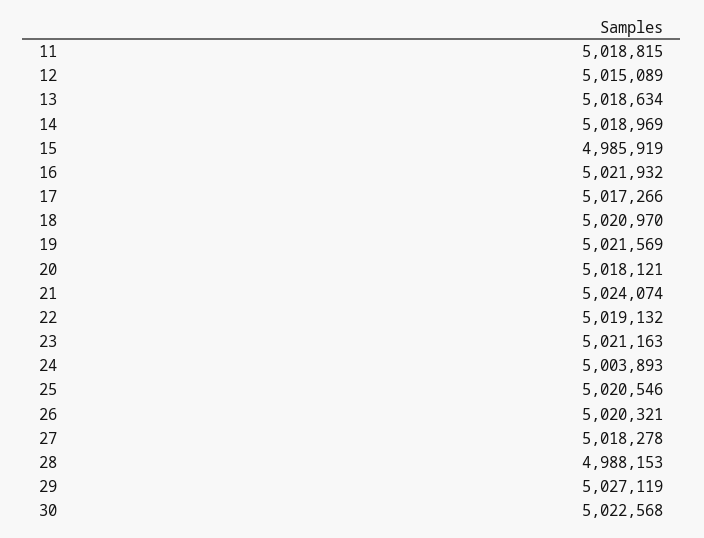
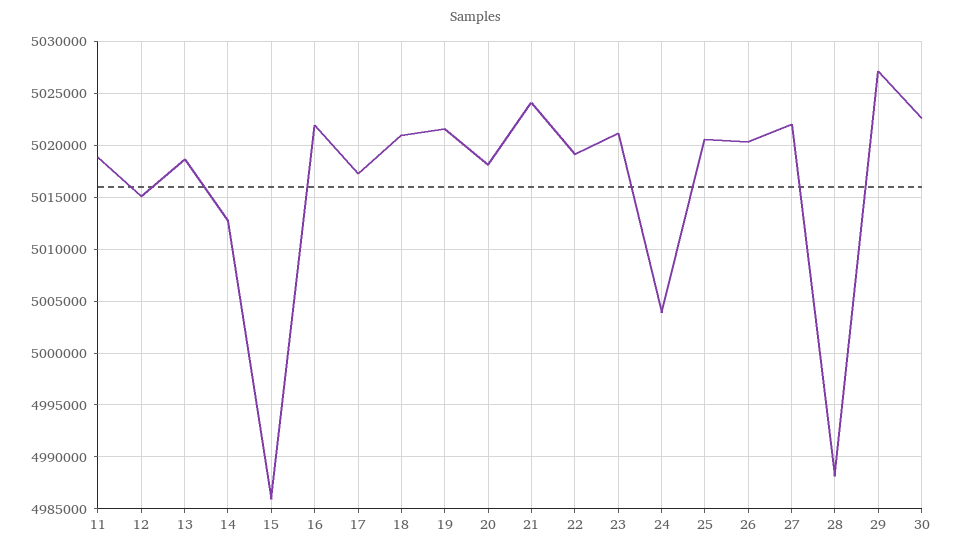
14: 5018969 -> 5013000
27: 5018278 -> 5022000

